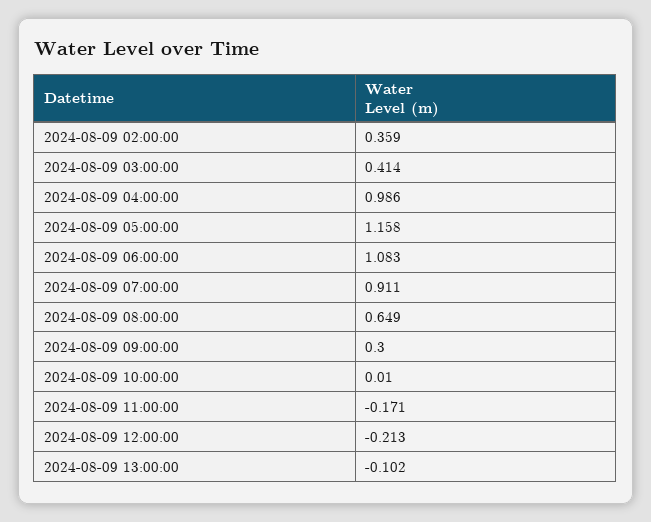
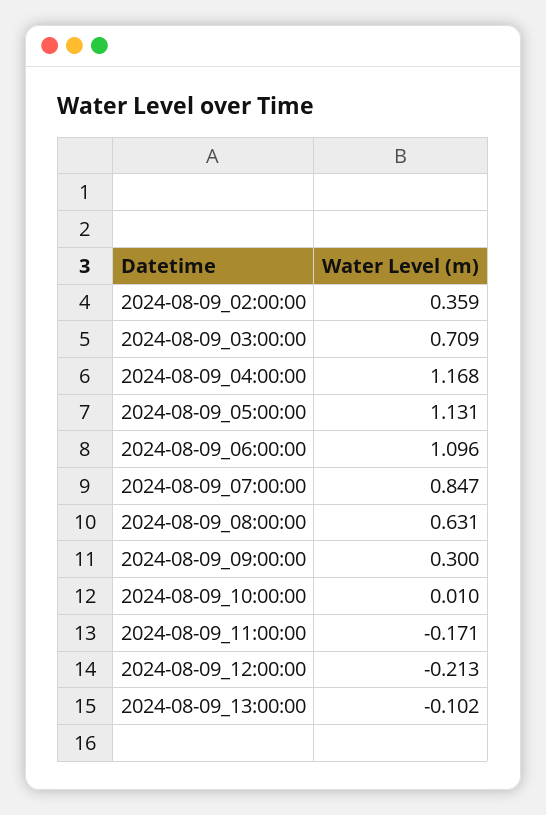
2024-08-09 03:00:00: 0.414 -> 0.709
2024-08-09 04:00:00: 0.986 -> 1.168
2024-08-09 05:00:00: 1.158 -> 1.131
2024-08-09 06:00:00: 1.083 -> 1.096
2024-08-09 07:00:00: 0.911 -> 0.847
2024-08-09 08:00:00: 0.649 -> 0.631

